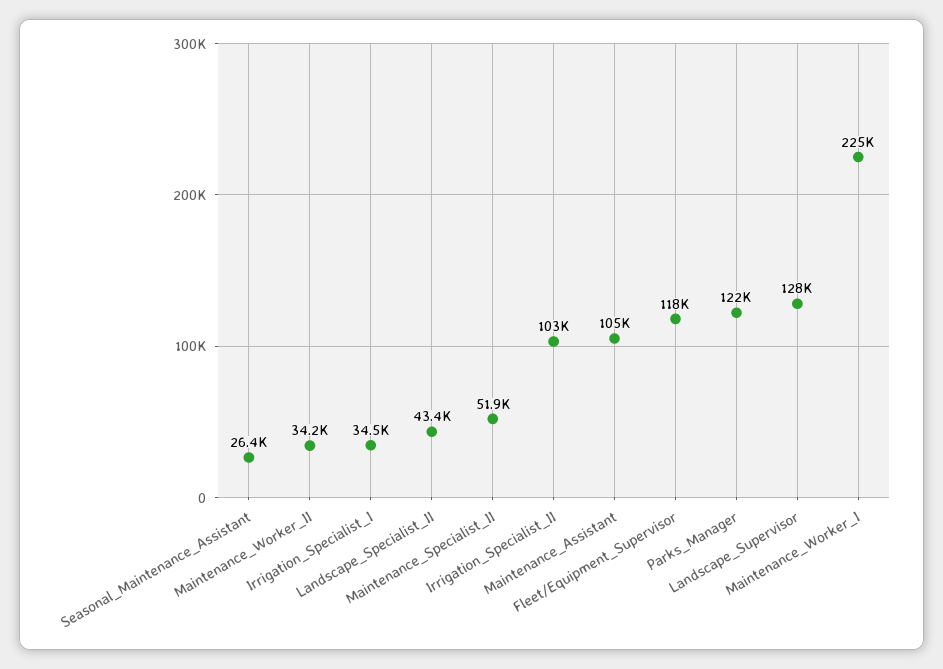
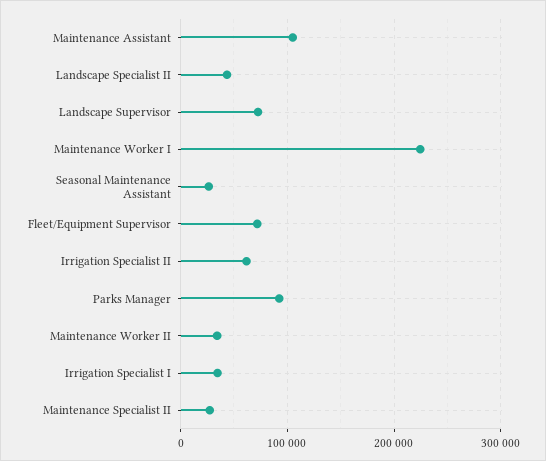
Maintenance_Specialist_II: 51900 -> 30000
Irrigation_Specialist_II: 103000 -> 60000
Fleet/Equipment_Supervisor: 118000 -> 70000
Parks_Manager: 122000 -> 90000
Landscape_Supervisor: 128000 -> 70000

